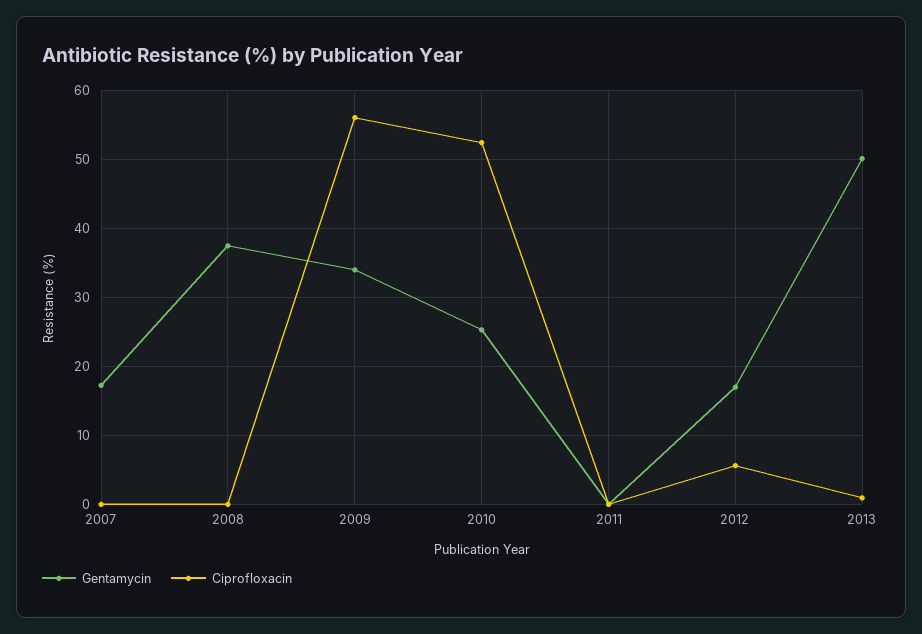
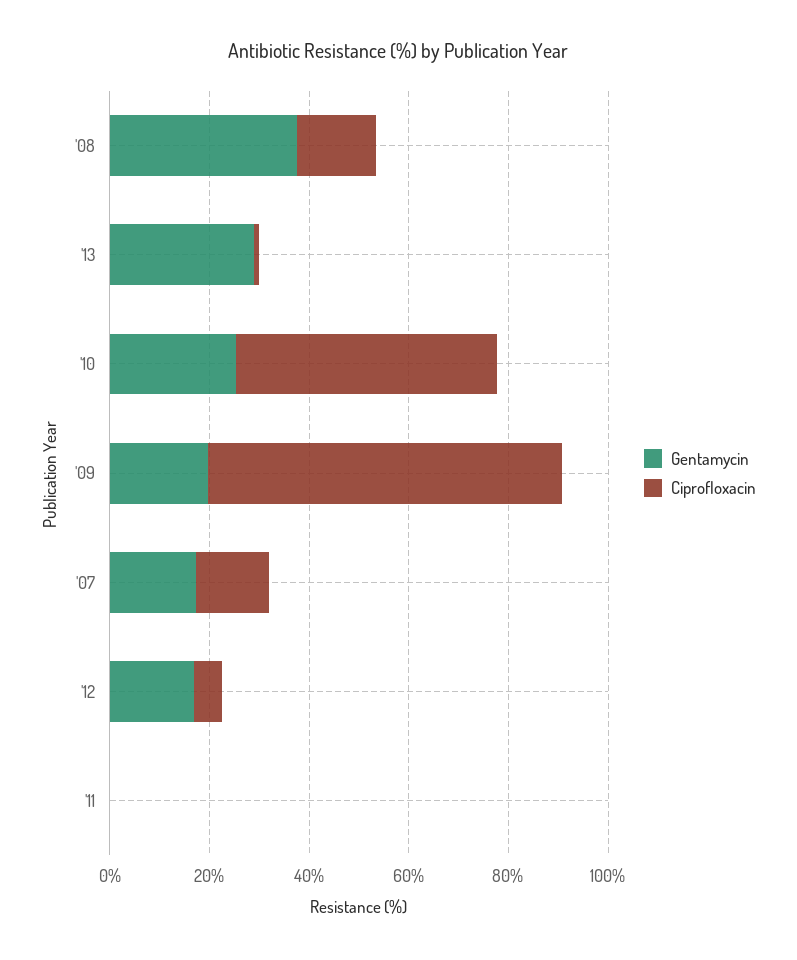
Ciprofloxacin, 2007: 0 -> 15
Ciprofloxacin, 2008: 0 -> 15
Gentamycin, 2009: 34 -> 20
Ciprofloxacin, 2009: 56 -> 70
Gentamycin, 2013: 50 -> 30

